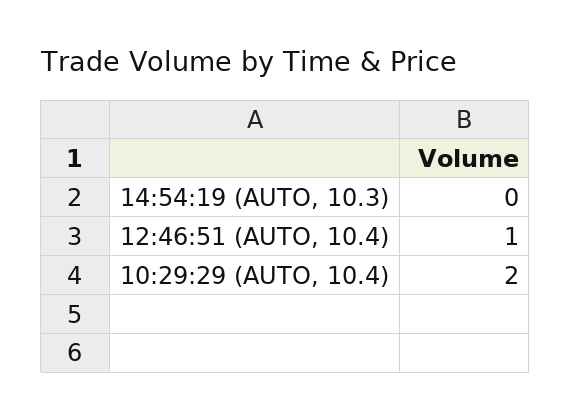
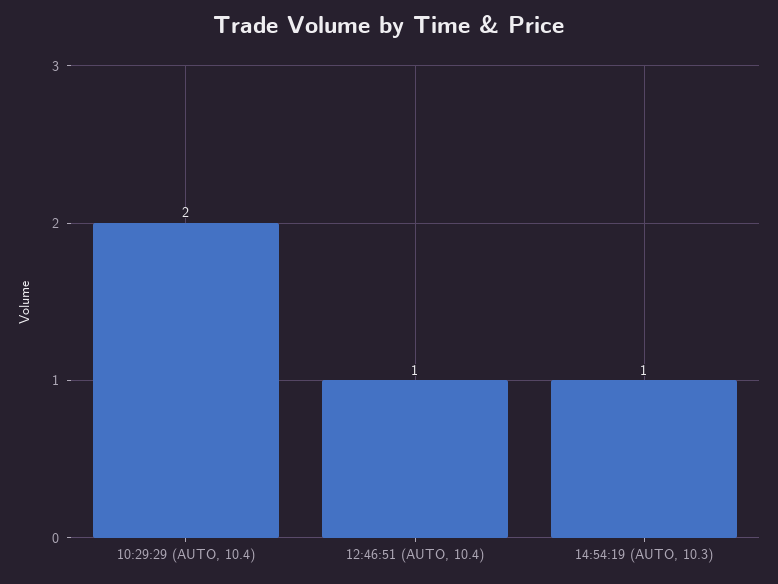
14:54:19 (AUTO, 10.3): 0 -> 1

